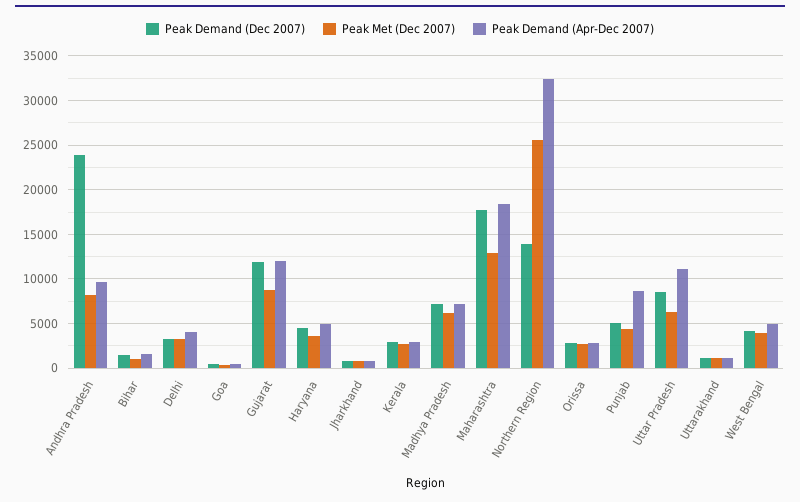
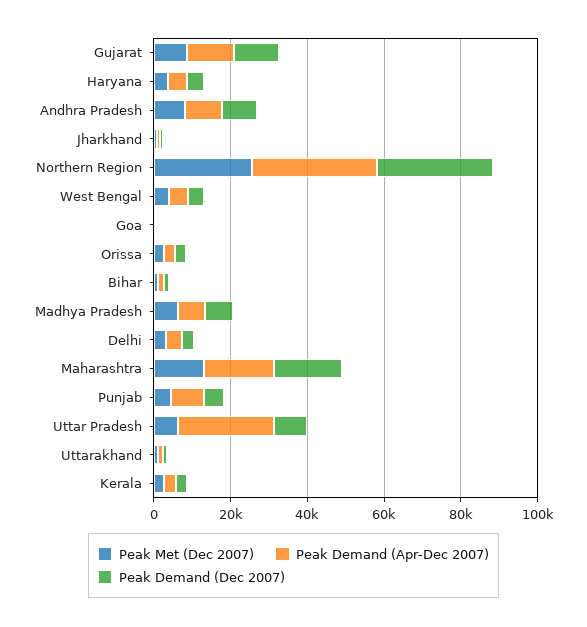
Peak Demand (Dec 2007), Andhra Pradesh: 24000 -> 10000
Peak Demand (Dec 2007), Northern Region: 14000 -> 30000
Peak Demand (Apr-Dec 2007), Uttar Pradesh: 11000 -> 25000

